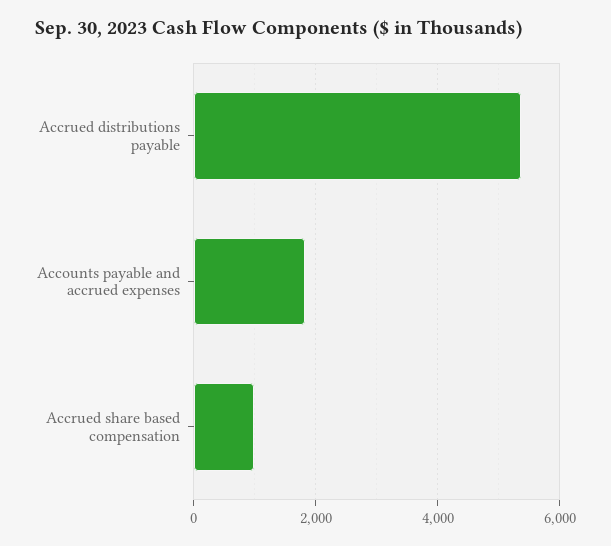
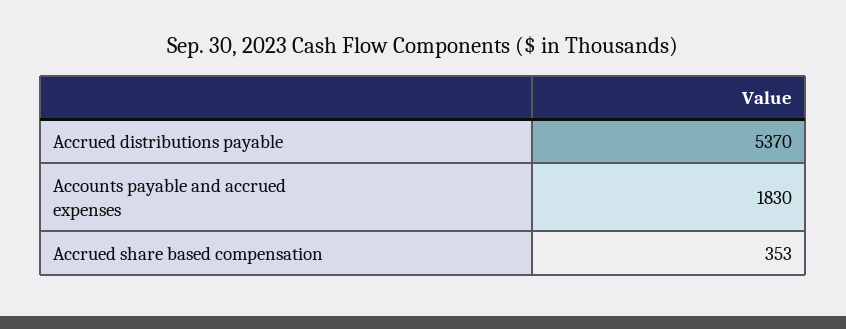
Accrued share based compensation: 1000 -> 353

